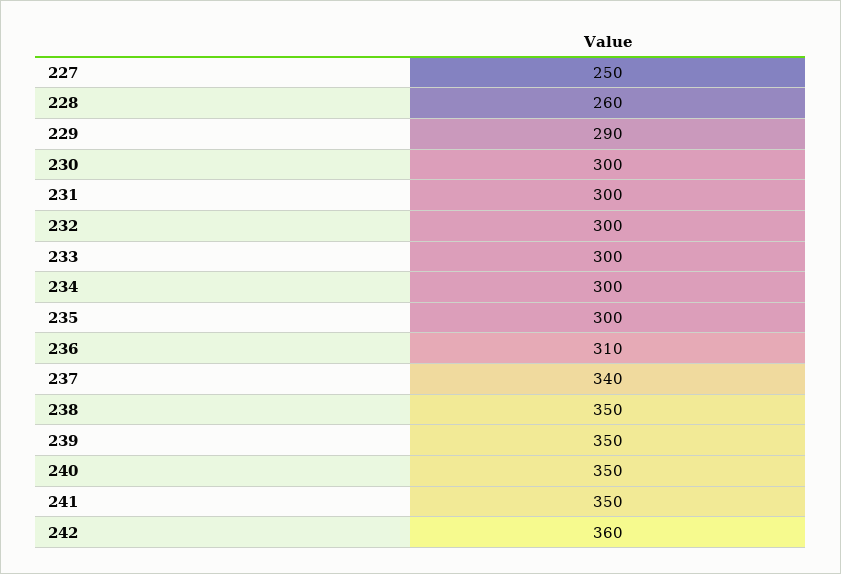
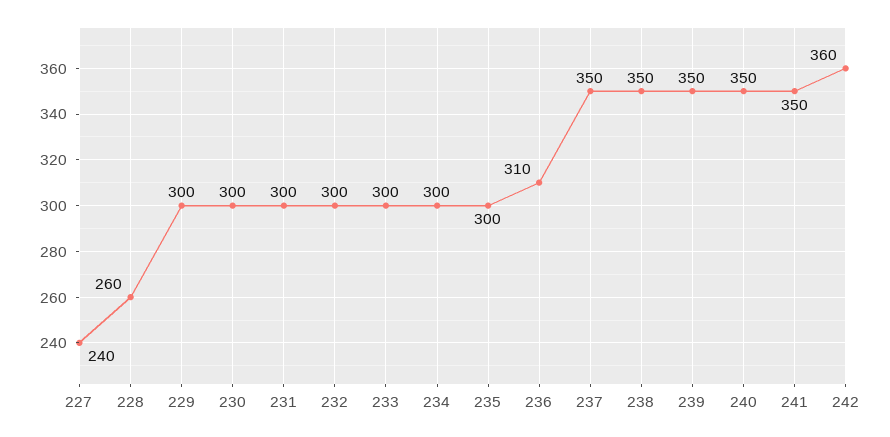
227: 250 -> 240
229: 290 -> 300
237: 340 -> 350

